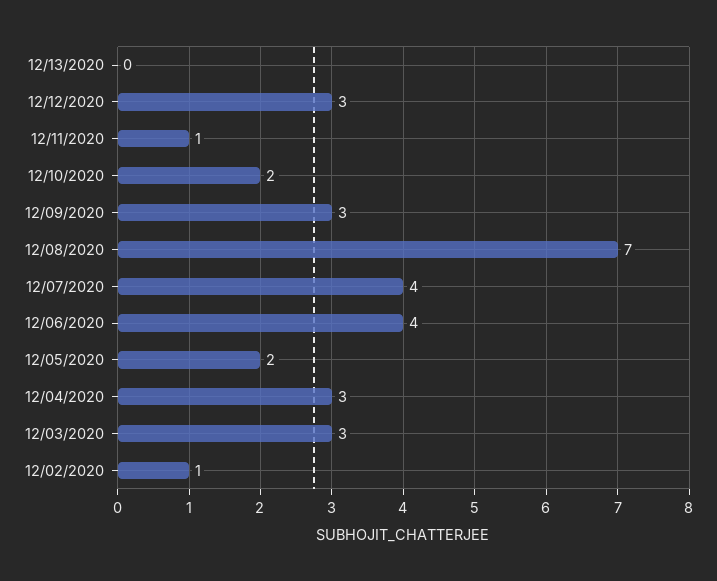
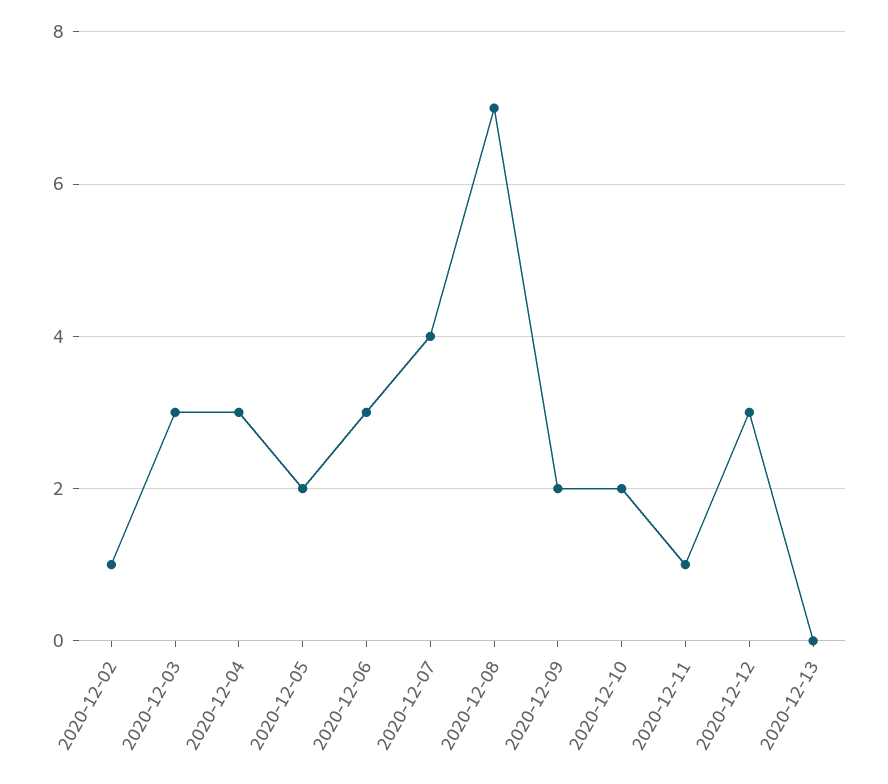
12/09/2020: 3 -> 2
12/06/2020: 4 -> 3

